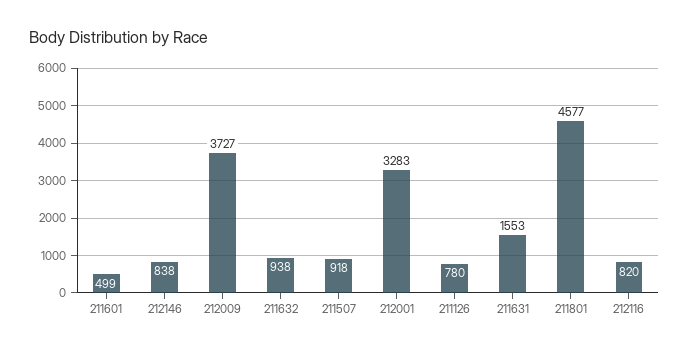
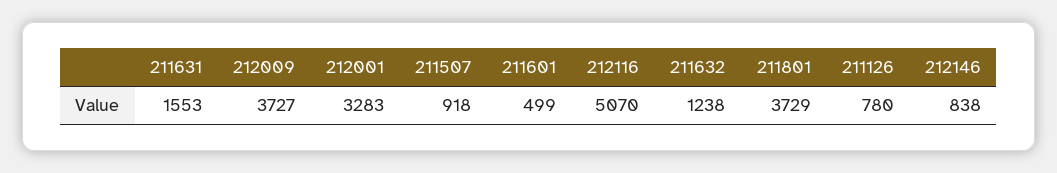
211632: 938 -> 1238
211801: 4577 -> 3729
212116: 820 -> 5070

